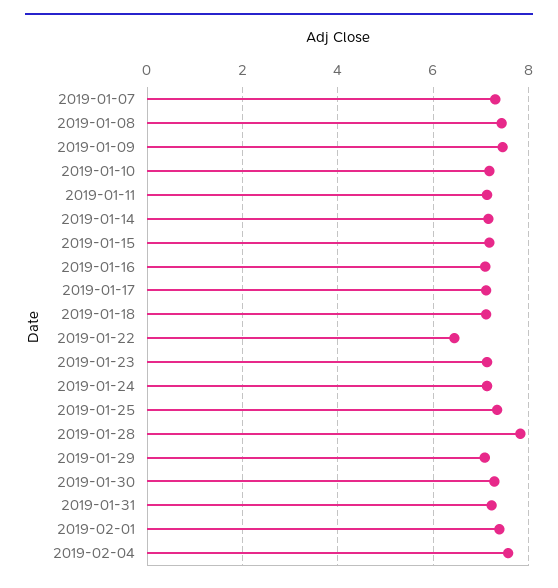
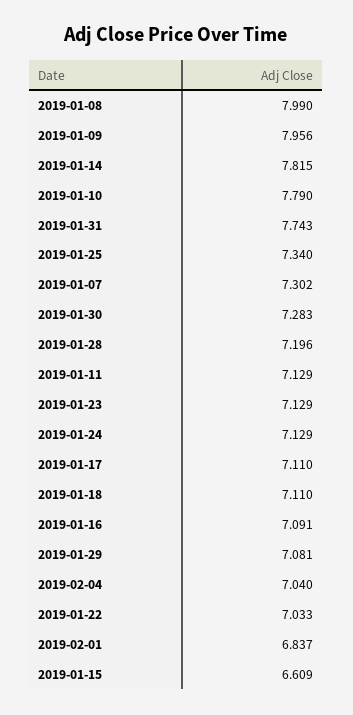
2019-01-08: 7.4 -> 7.99
2019-01-09: 7.4 -> 7.956
2019-01-10: 7.2 -> 7.79
2019-01-14: 7.2 -> 7.815
2019-01-15: 7.2 -> 6.609
2019-01-22: 6.4 -> 7.033
2019-01-28: 7.8 -> 7.196
2019-01-31: 7.2 -> 7.743
2019-02-01: 7.4 -> 6.837
2019-02-04: 7.6 -> 7.04

